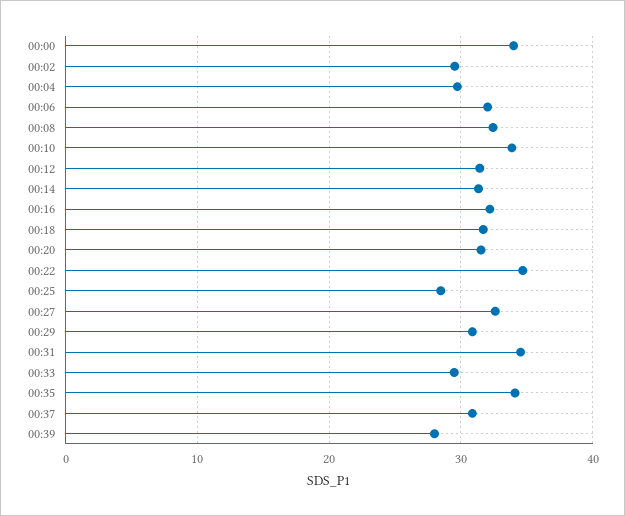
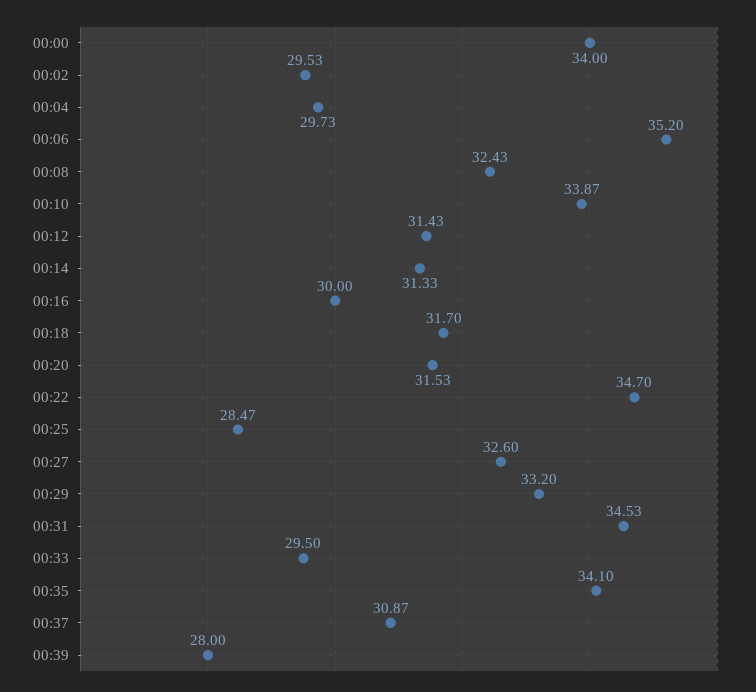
00:06: 32 -> 35.2
00:16: 32 -> 30
00:29: 31 -> 33.2

